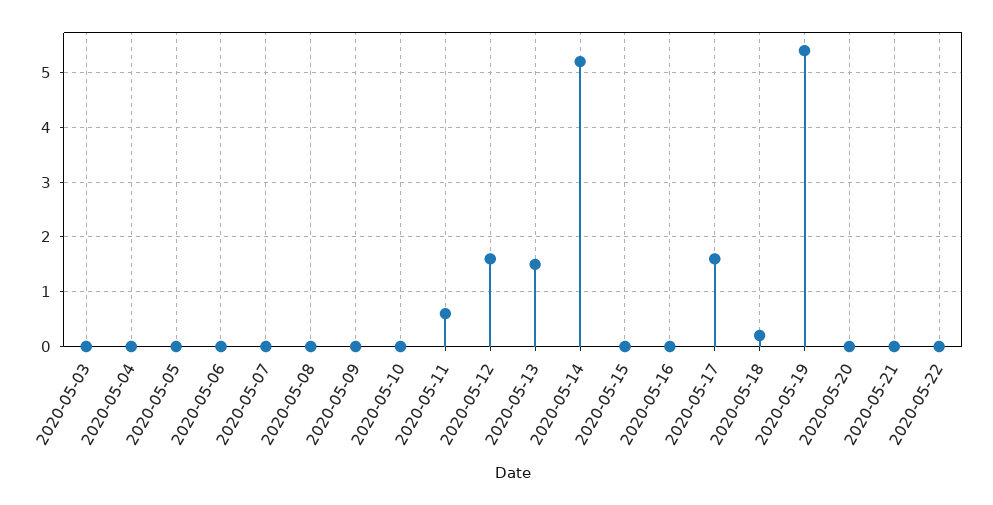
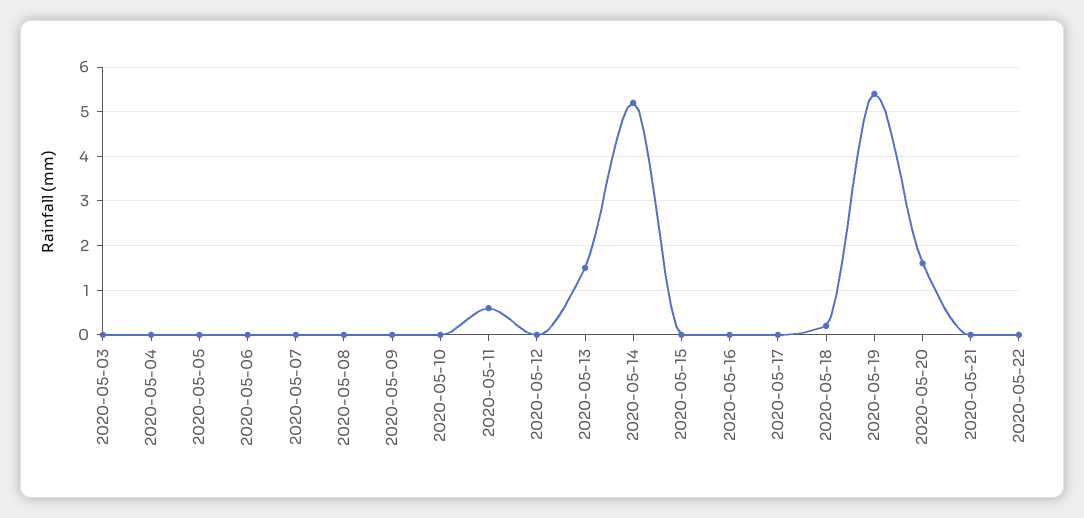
2020-05-12: 1.5 -> 0
2020-05-17: 1.5 -> 0
2020-05-20: 0 -> 1.5

